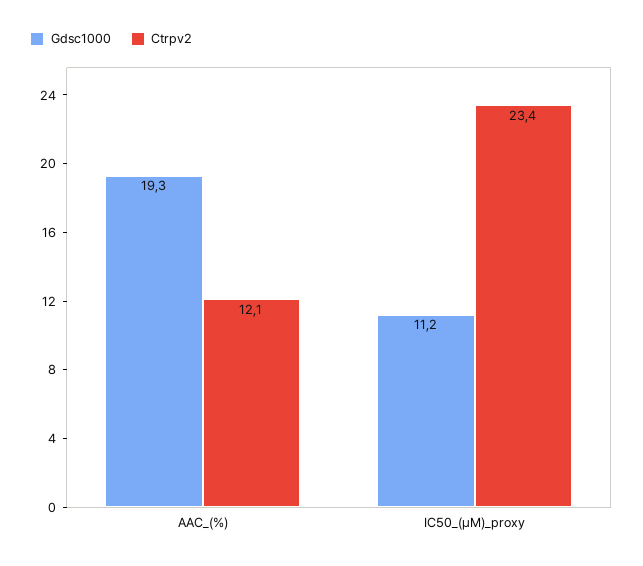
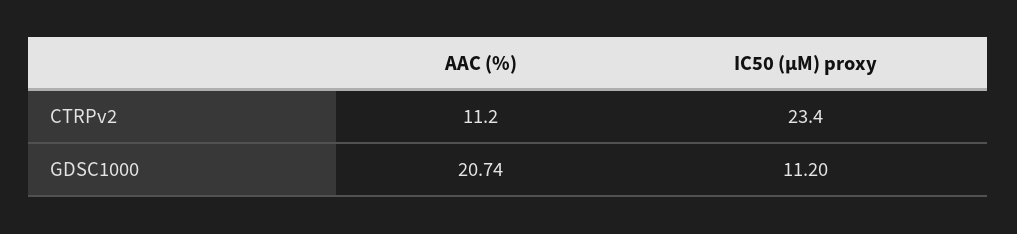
Gdsc1000, AAC_(%): 19.3 -> 20.74
Ctrpv2, AAC_(%): 12.1 -> 11.2

